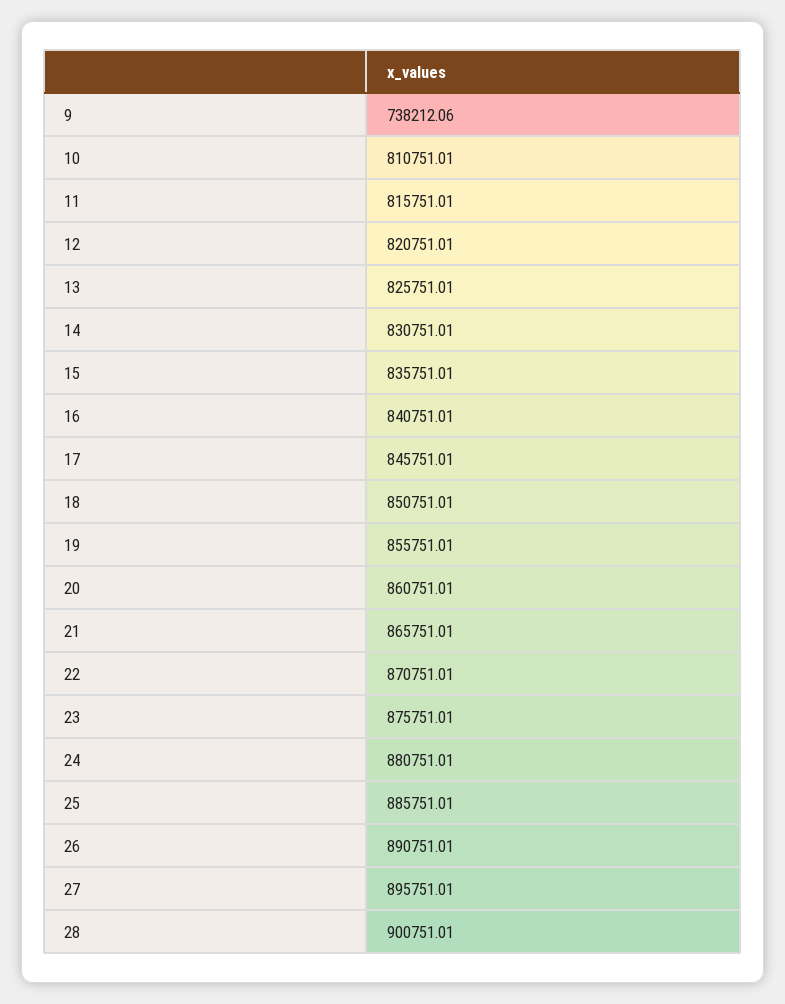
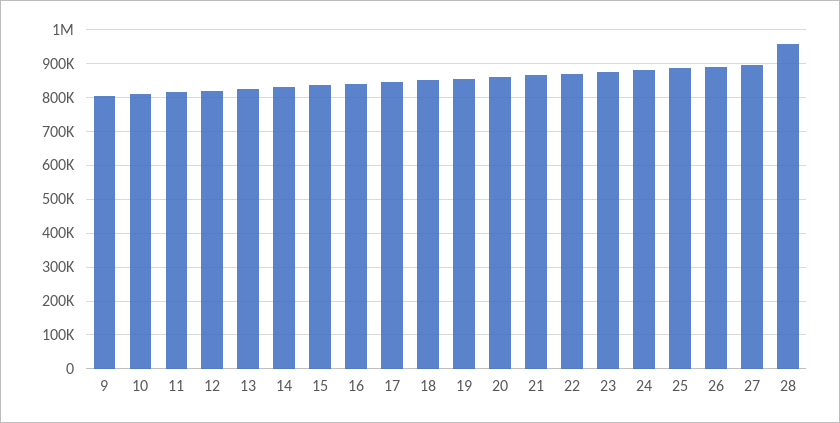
9: 738212.06 -> 800000
28: 900751.01 -> 960000

